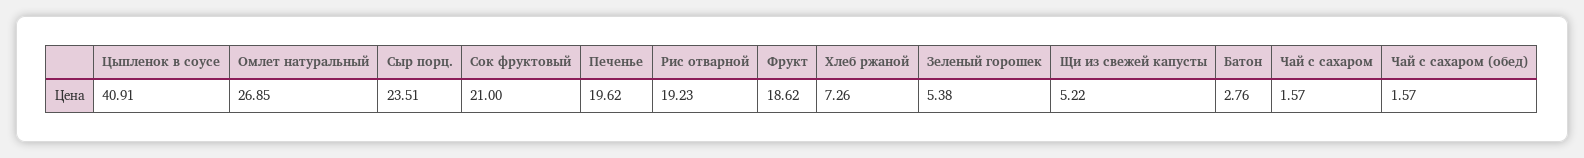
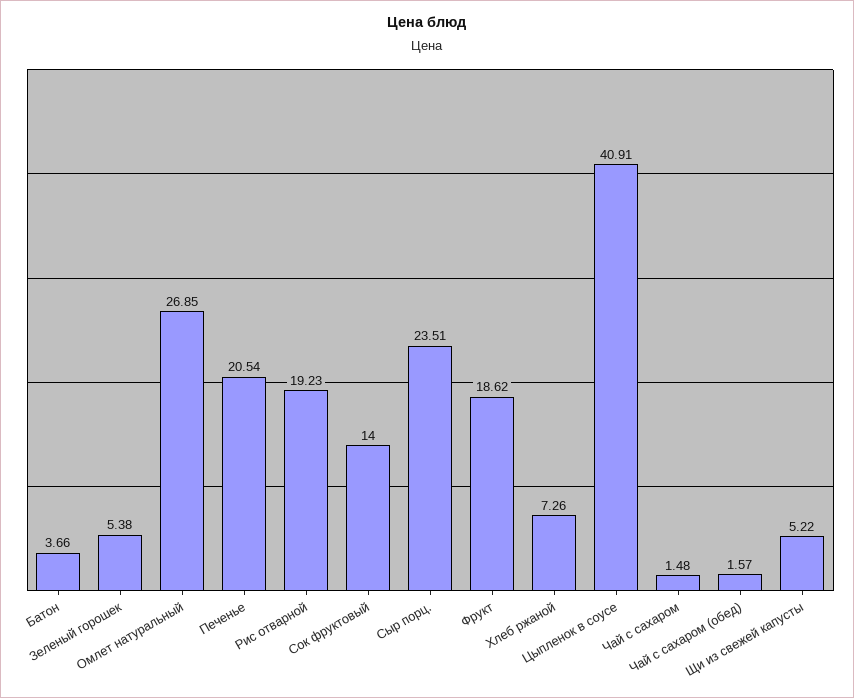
Сок фруктовый: 21 -> 14
Печенье: 19.62 -> 20.54
Батон: 2.76 -> 3.66
Чай с сахаром: 1.57 -> 1.48

